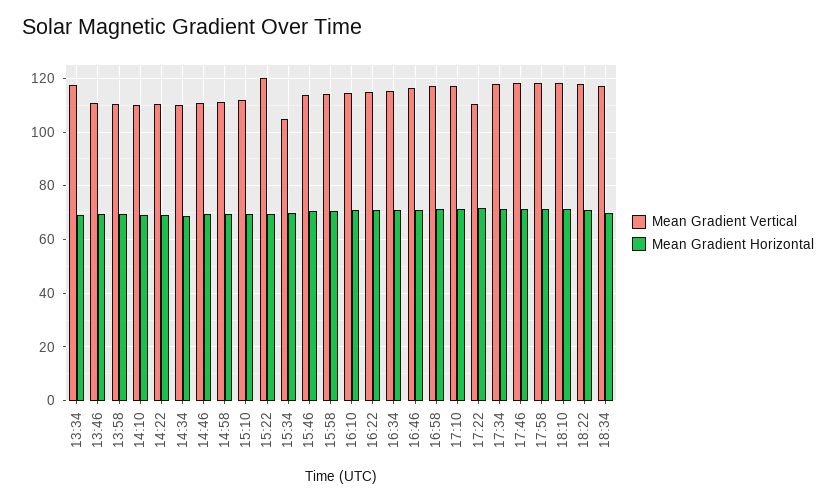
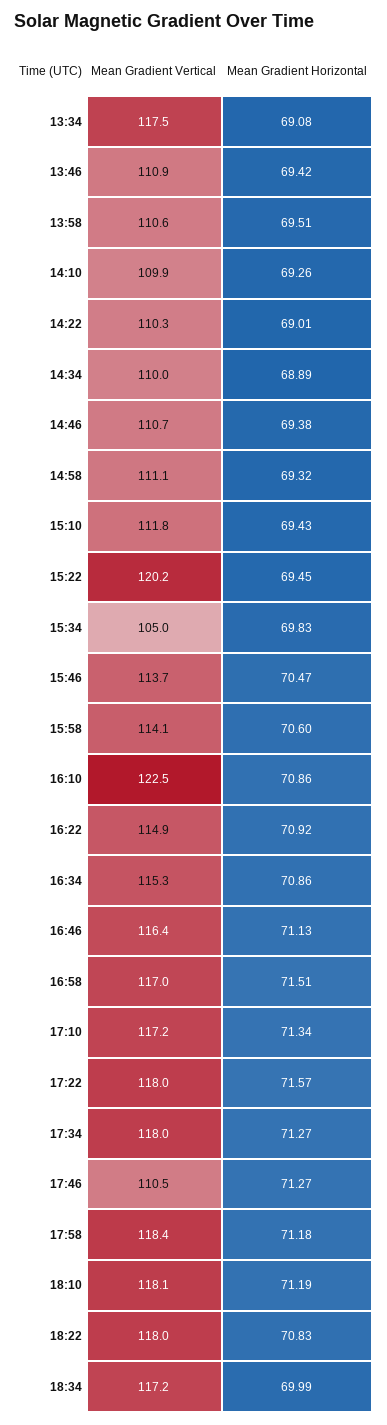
Mean Gradient Vertical, 16:10: 115 -> 122.5
Mean Gradient Vertical, 17:22: 110 -> 118
Mean Gradient Vertical, 17:46: 117.5 -> 110.5

